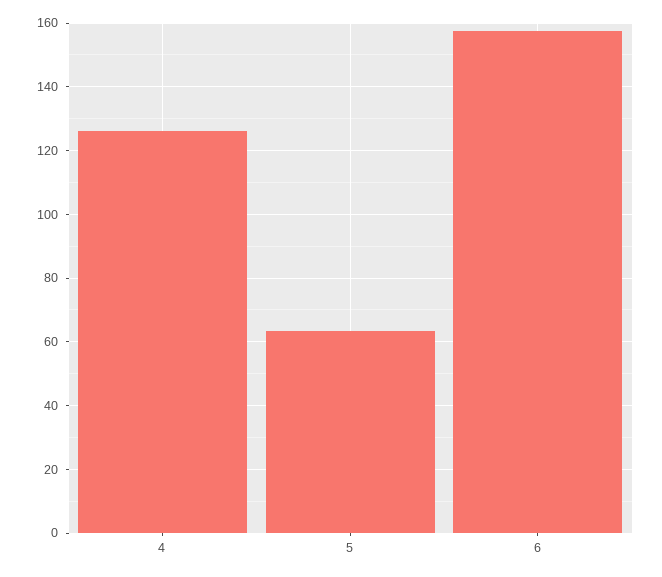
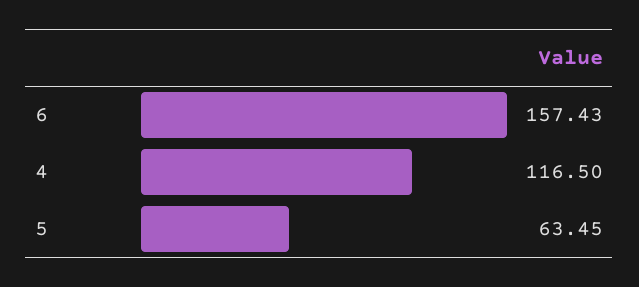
4: 126 -> 116.5

